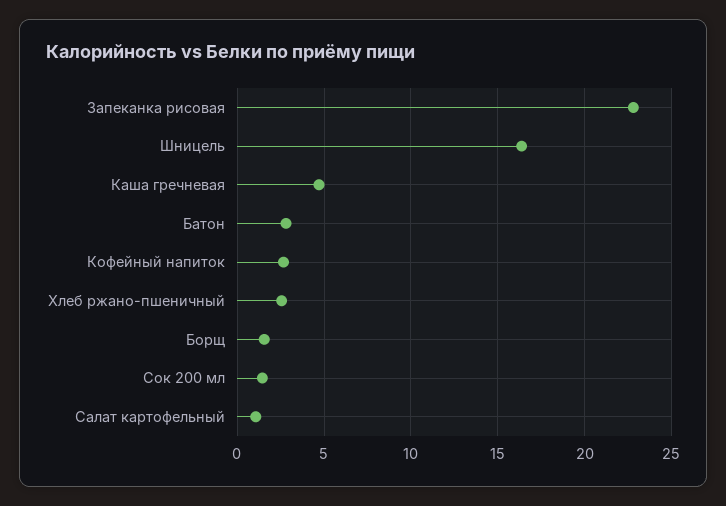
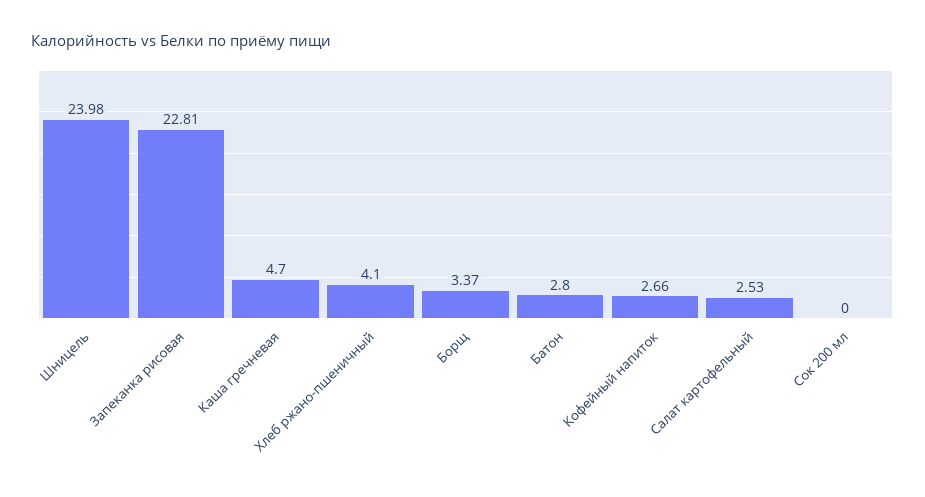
Шницель: 16.5 -> 23.98
Хлеб ржано-пшеничный: 2.5 -> 4.1
Борщ: 1.5 -> 3.37
Сок 200 мл: 1.5 -> 0
Салат картофельный: 1 -> 2.53

